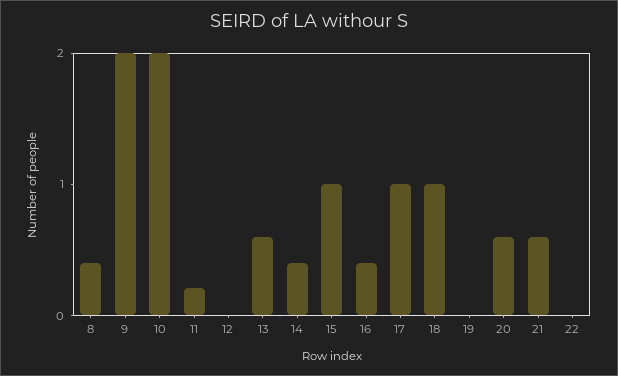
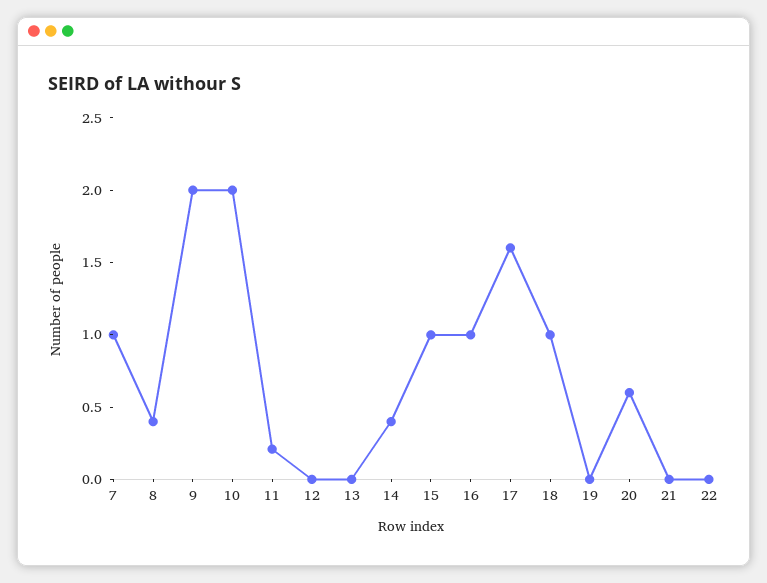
13: 0.6 -> 0
16: 0.4 -> 1
17: 1 -> 1.6
21: 0.6 -> 0
7: none -> 1

